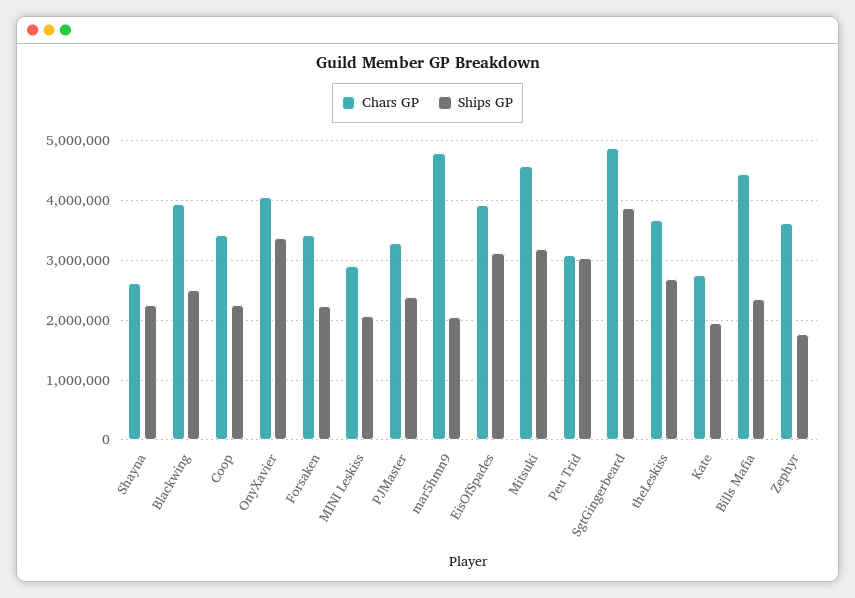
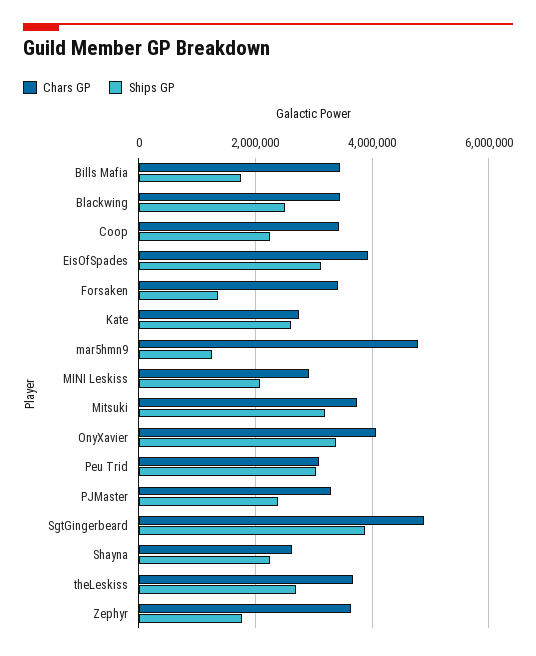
Chars GP, Blackwing: 4000000 -> 3400000
Ships GP, Forsaken: 2200000 -> 1400000
Ships GP, mar5hmn9: 2000000 -> 1200000
Chars GP, Mitsuki: 4600000 -> 3800000
Ships GP, Kate: 2000000 -> 2600000
Chars GP, Bills Mafia: 4400000 -> 3400000
Ships GP, Bills Mafia: 2400000 -> 1800000

